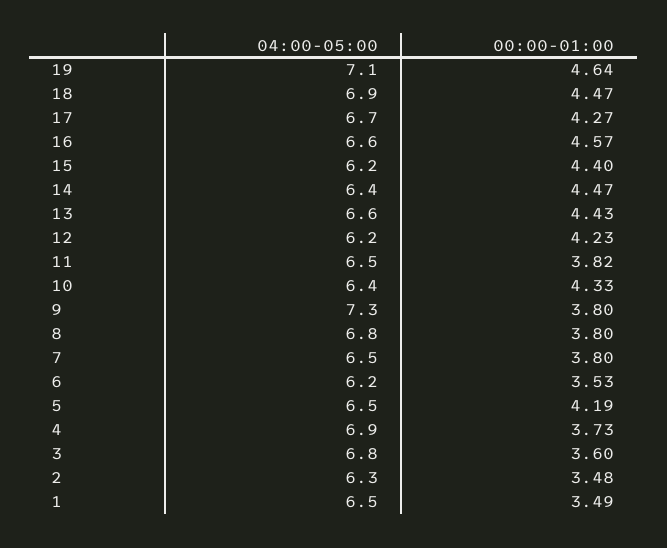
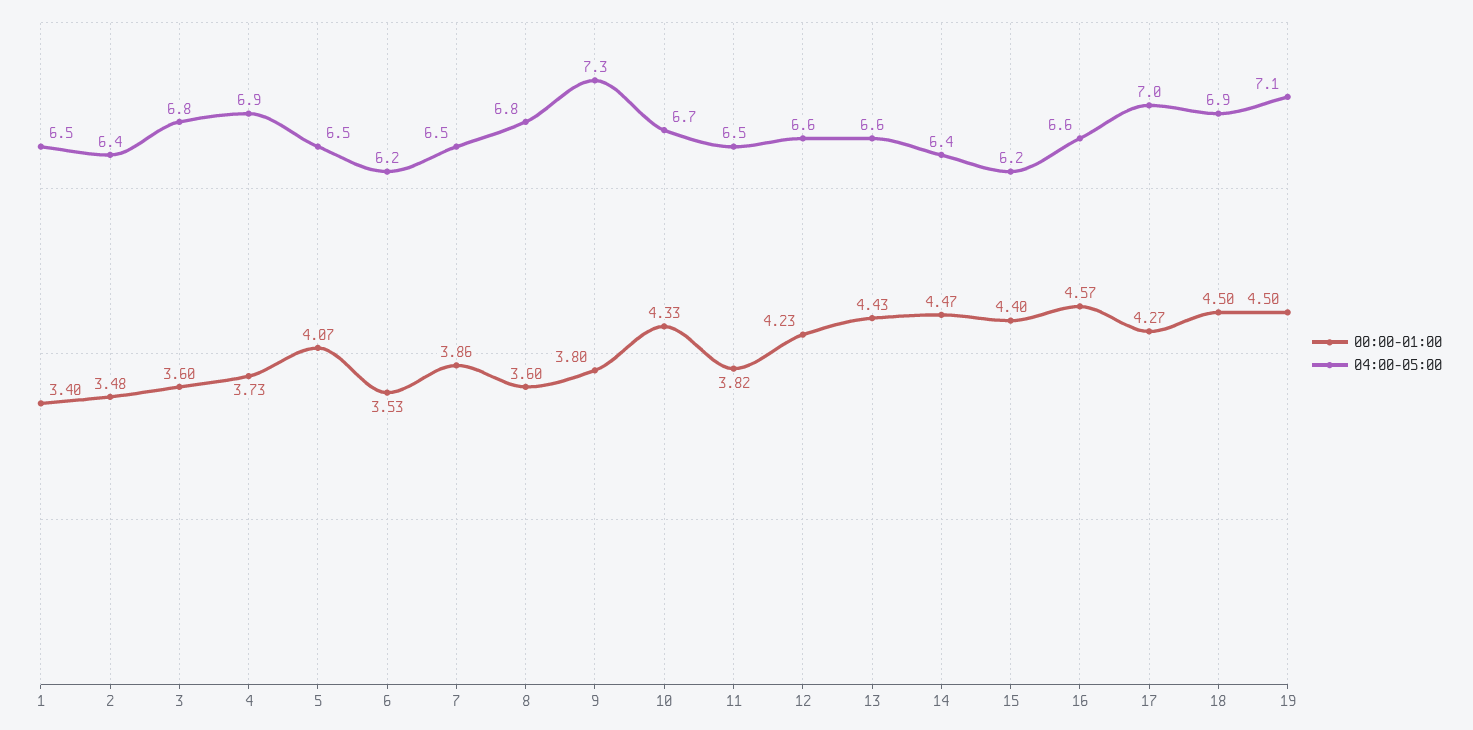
00:00-01:00, 19: 4.64 -> 4.5
00:00-01:00, 18: 4.47 -> 4.5
04:00-05:00, 17: 6.7 -> 7
04:00-05:00, 12: 6.2 -> 6.6
04:00-05:00, 10: 6.4 -> 6.7
00:00-01:00, 8: 3.8 -> 3.6
00:00-01:00, 7: 3.8 -> 3.86
00:00-01:00, 5: 4.19 -> 4.07
04:00-05:00, 2: 6.3 -> 6.4
00:00-01:00, 1: 3.49 -> 3.4

